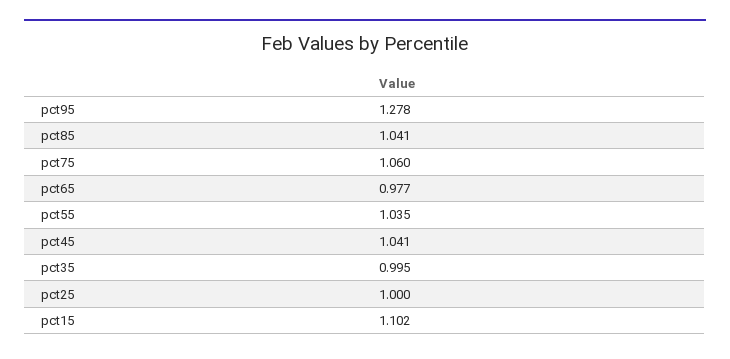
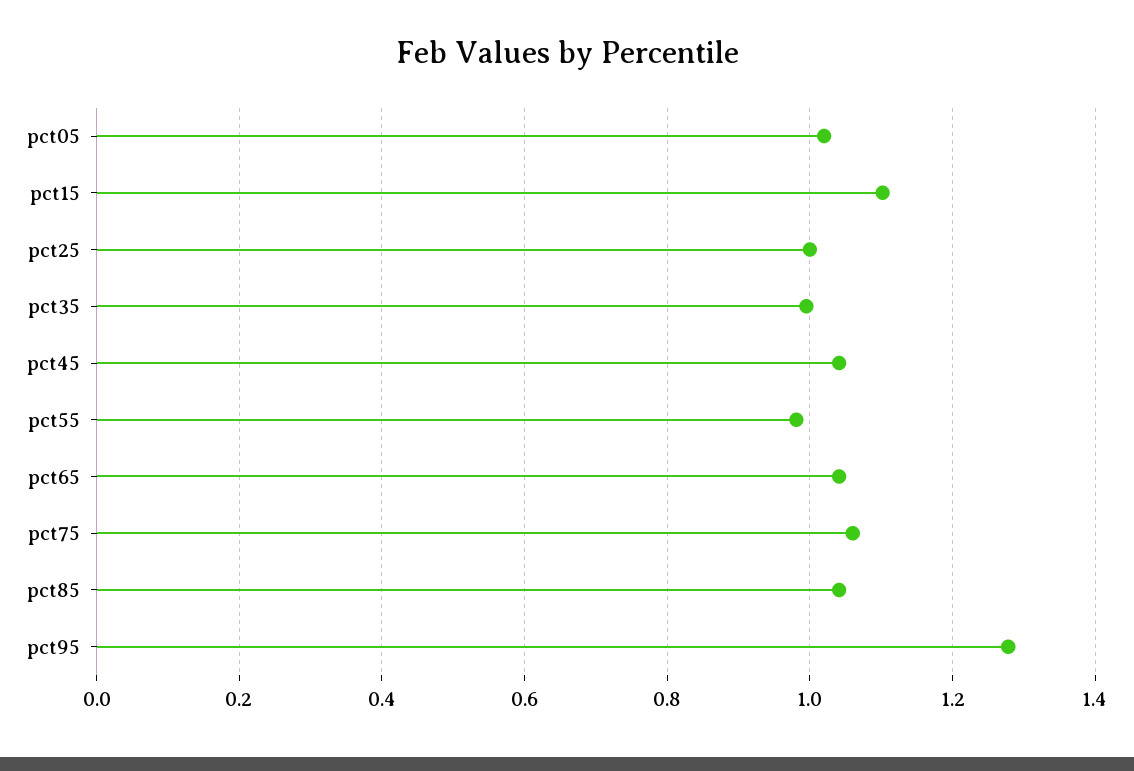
pct65: 0.977 -> 1.04
pct55: 1.035 -> 0.98
pct05: none -> 1.02

